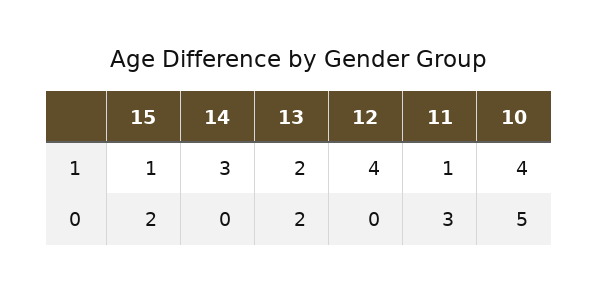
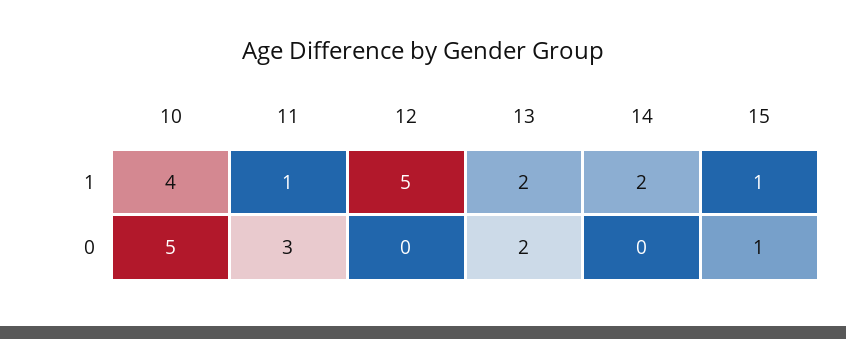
14, 1: 3 -> 2
12, 1: 4 -> 5
15, 0: 2 -> 1

